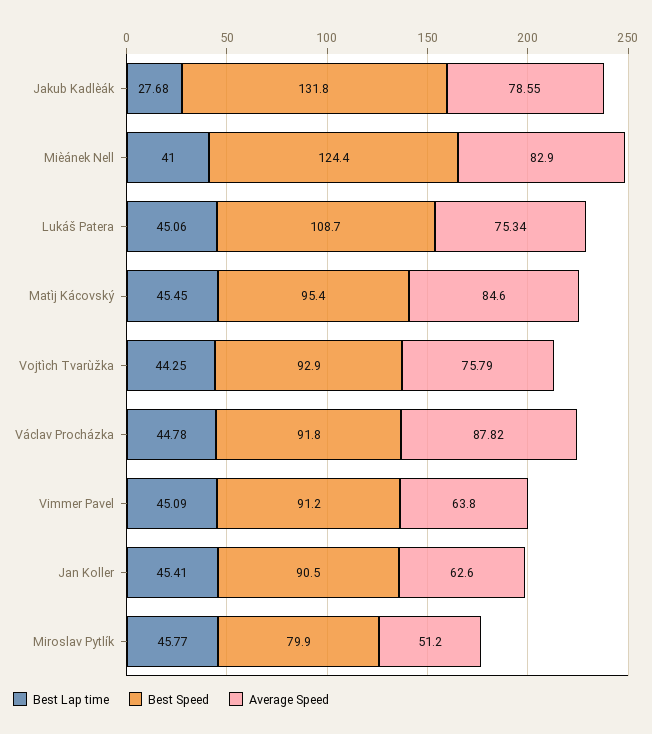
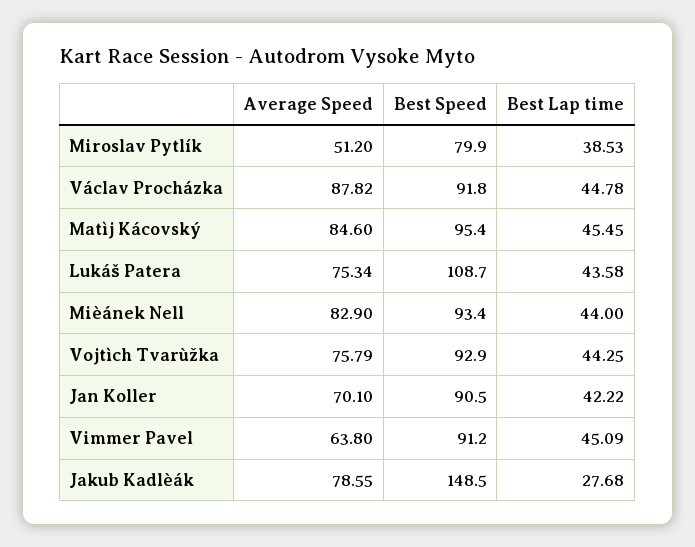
Best Speed, Jakub Kadlèák: 131.8 -> 148.5
Best Lap time, Mièánek Nell: 41 -> 44
Best Speed, Mièánek Nell: 124.4 -> 93.4
Best Lap time, Lukáš Patera: 45.06 -> 43.58
Best Lap time, Jan Koller: 45.41 -> 42.22
Average Speed, Jan Koller: 62.6 -> 70.1
Best Lap time, Miroslav Pytlík: 45.77 -> 38.53

